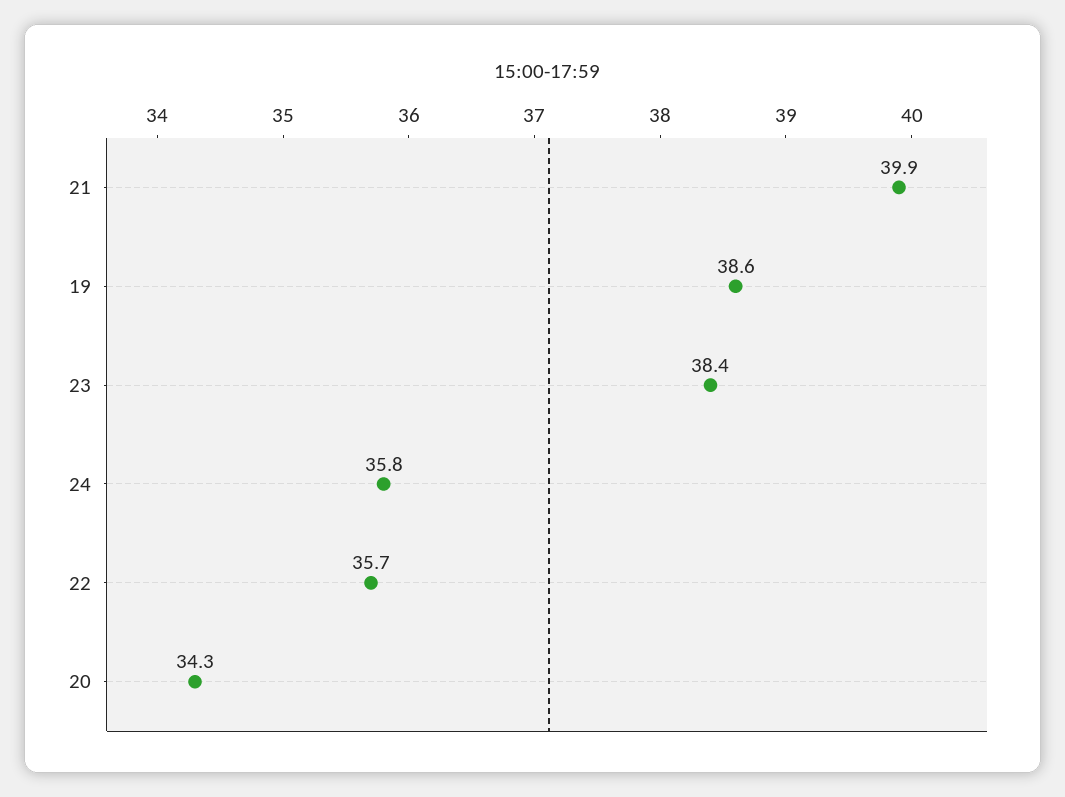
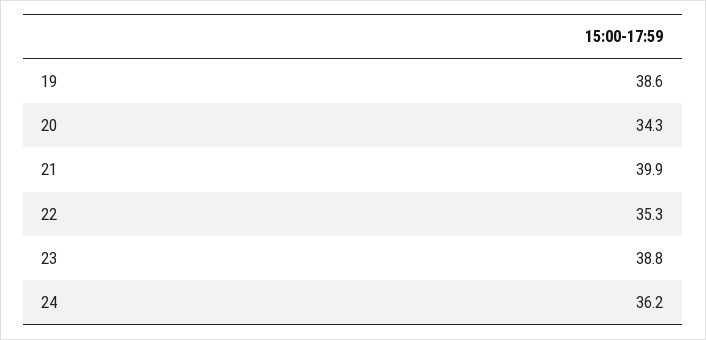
23: 38.4 -> 38.8
24: 35.8 -> 36.2
22: 35.7 -> 35.3

